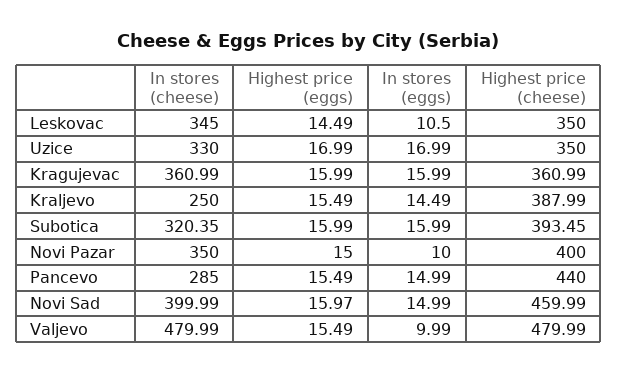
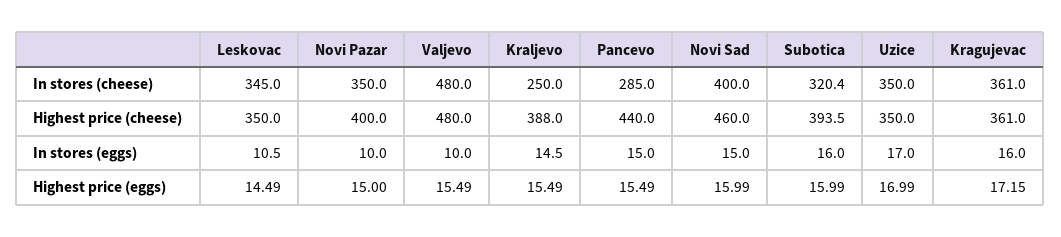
In stores (cheese), Uzice: 330 -> 350
Highest price (eggs), Kragujevac: 15.99 -> 17.15
Highest price (eggs), Novi Sad: 15.97 -> 15.99

